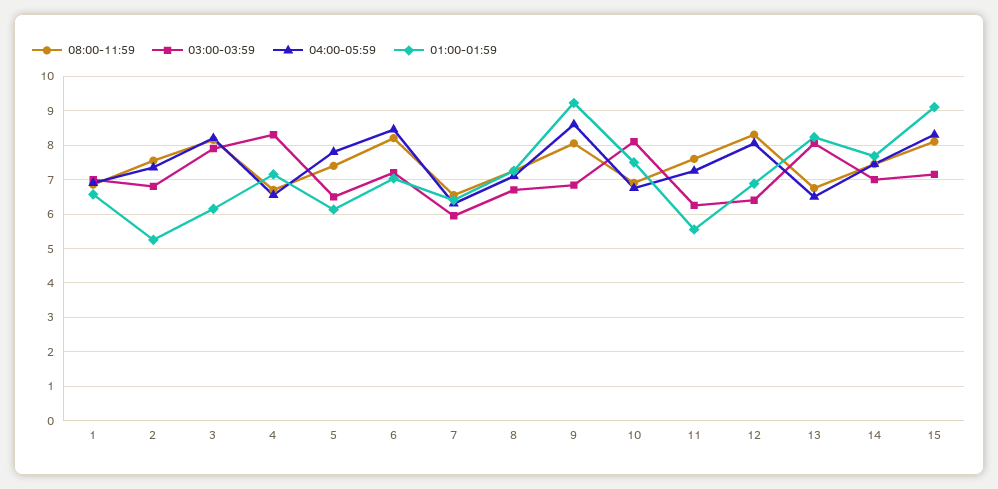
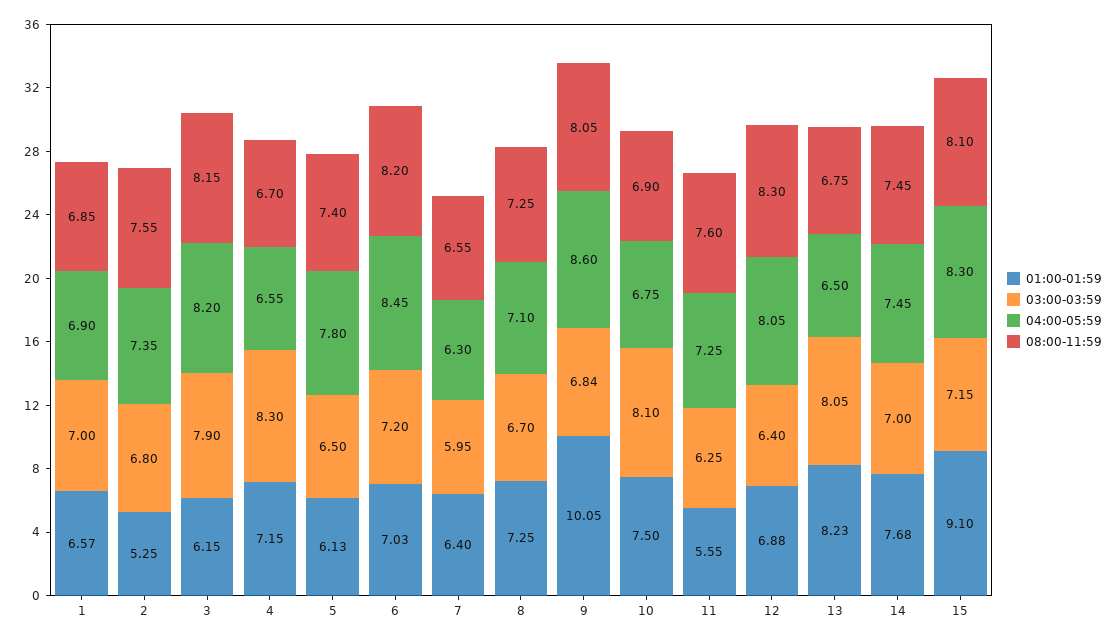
01:00-01:59, 9: 9.2 -> 10.05

